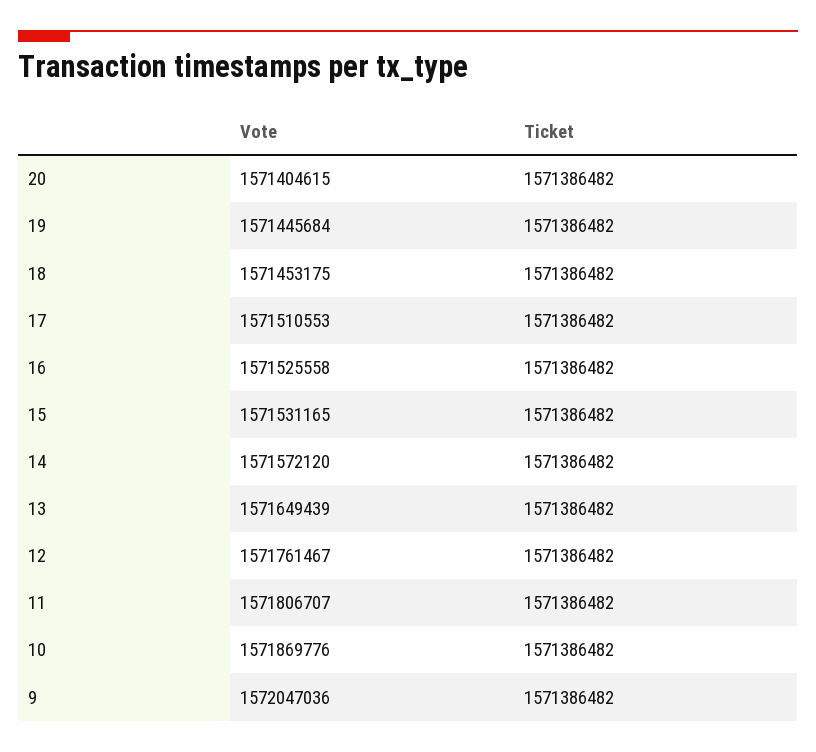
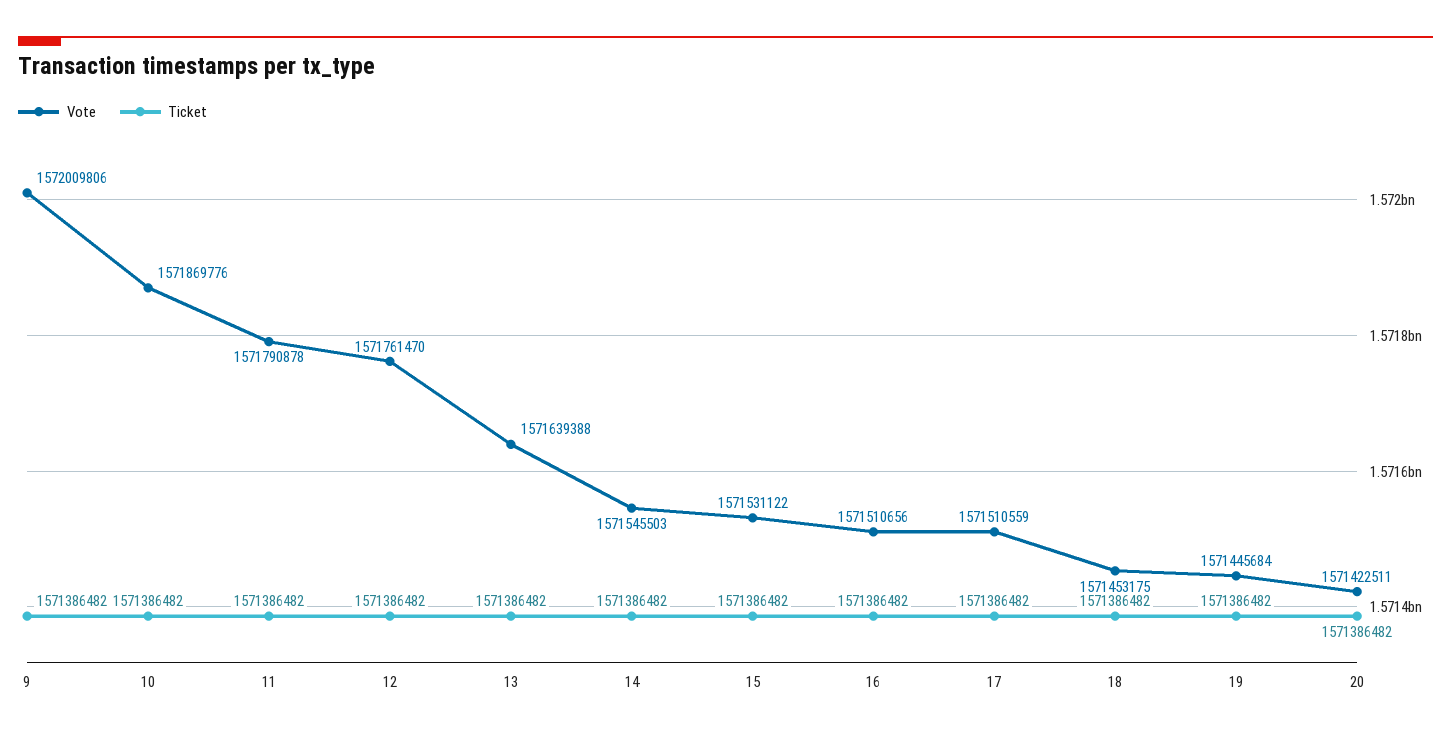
Vote, 20: 1571404615 -> 1571422511
Vote, 17: 1571510553 -> 1571510559
Vote, 16: 1571525558 -> 1571510656
Vote, 15: 1571531165 -> 1571531122
Vote, 14: 1571572120 -> 1571545503
Vote, 13: 1571649439 -> 1571639388
Vote, 12: 1571761467 -> 1571761470
Vote, 11: 1571806707 -> 1571790878
Vote, 9: 1572047036 -> 1572009806

